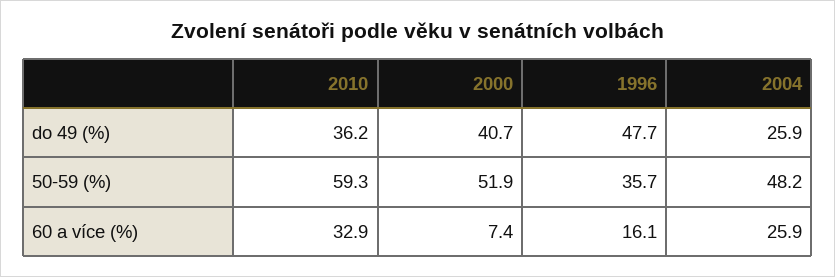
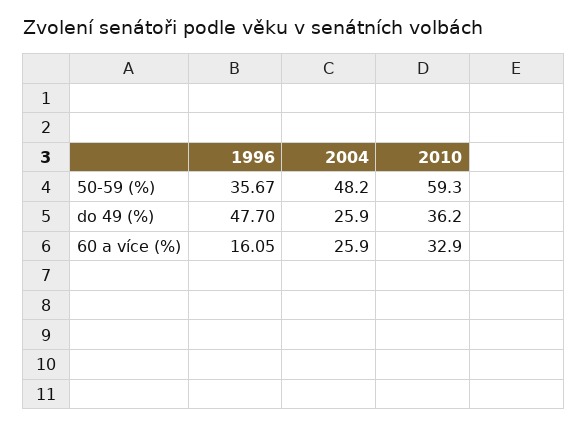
2000, do 49 (%): 40.7 -> none
2000, 50-59 (%): 51.9 -> none
2000, 60 a více (%): 7.4 -> none

